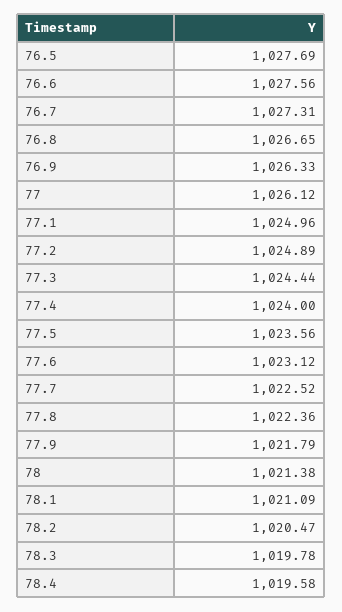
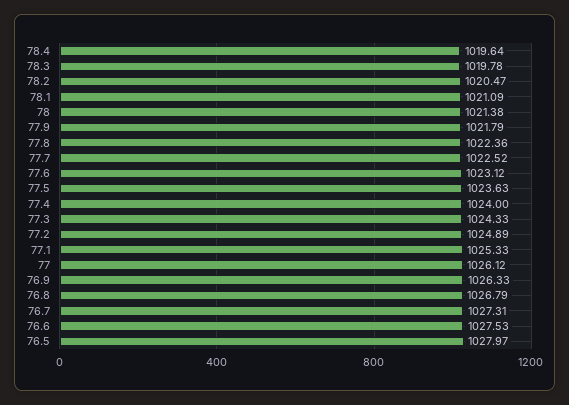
76.5: 1027.69 -> 1027.97
76.6: 1027.56 -> 1027.53
76.8: 1026.65 -> 1026.79
77.1: 1024.96 -> 1025.33
77.3: 1024.44 -> 1024.33
77.5: 1023.56 -> 1023.63
78.4: 1019.58 -> 1019.64

